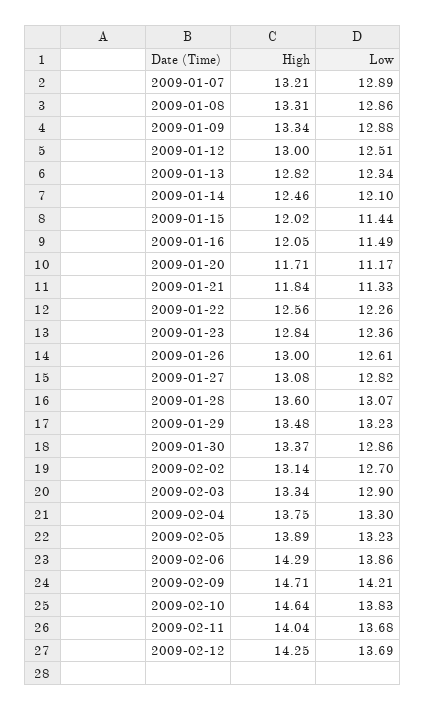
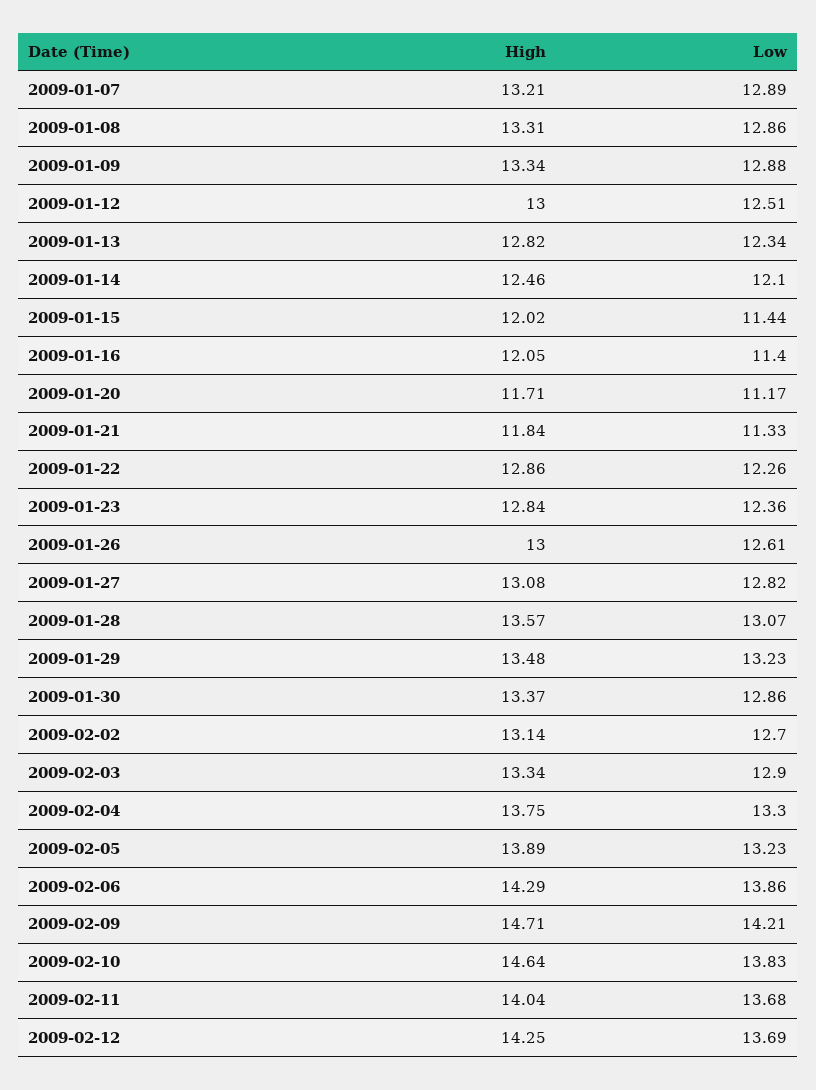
Low, 2009-01-16: 11.49 -> 11.4
High, 2009-01-22: 12.56 -> 12.86
High, 2009-01-28: 13.6 -> 13.57

